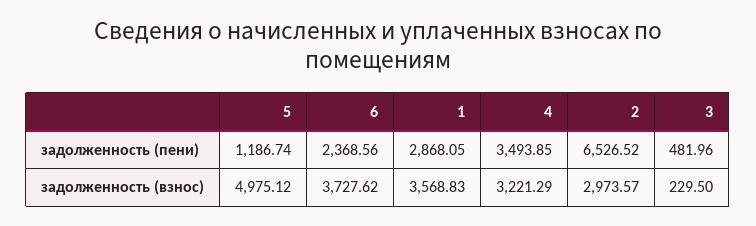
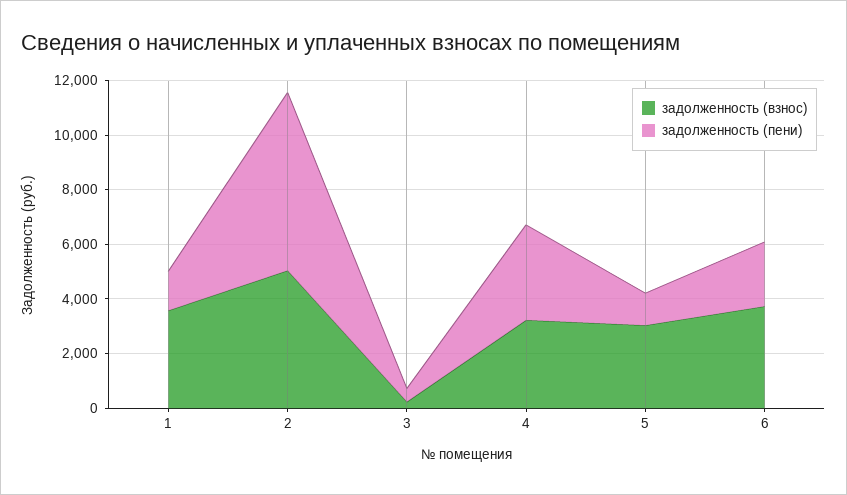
задолженность (пени), 1: 2868.05 -> 1500
задолженность (взнос), 5: 4975.12 -> 3000
задолженность (взнос), 2: 2973.57 -> 5000

